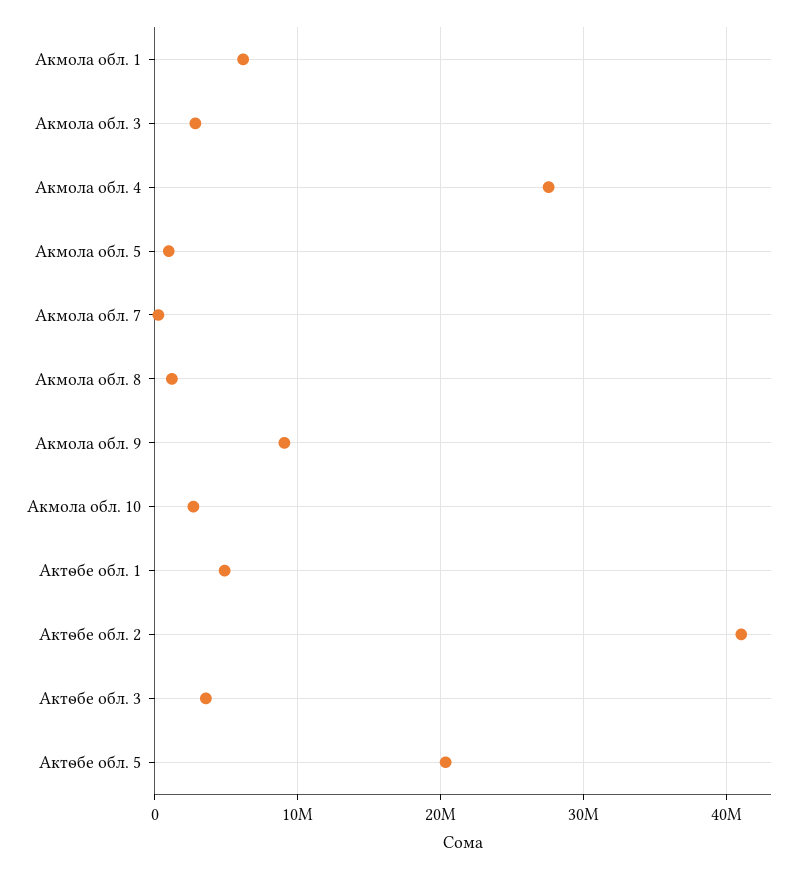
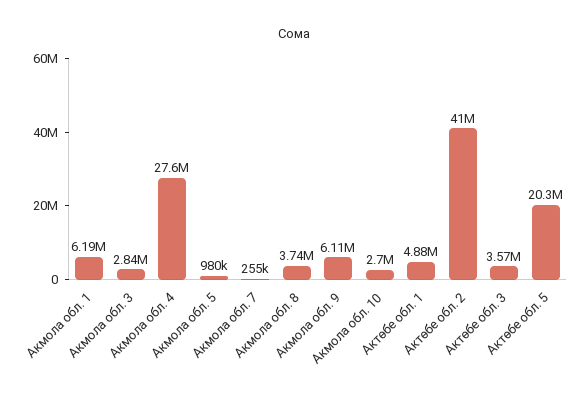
Акмола обл. 8: 1000000 -> 3740000
Акмола обл. 9: 9000000 -> 6110000

